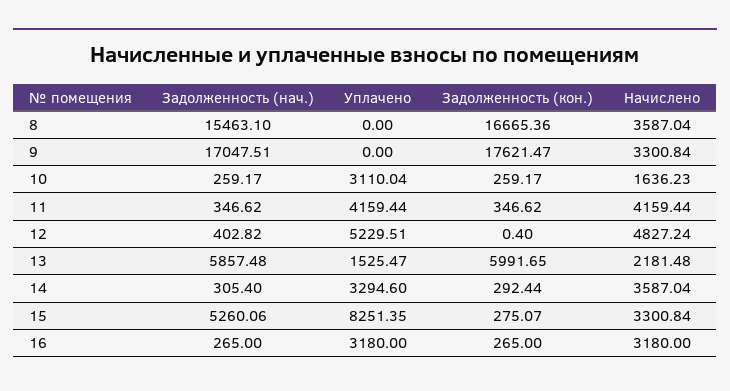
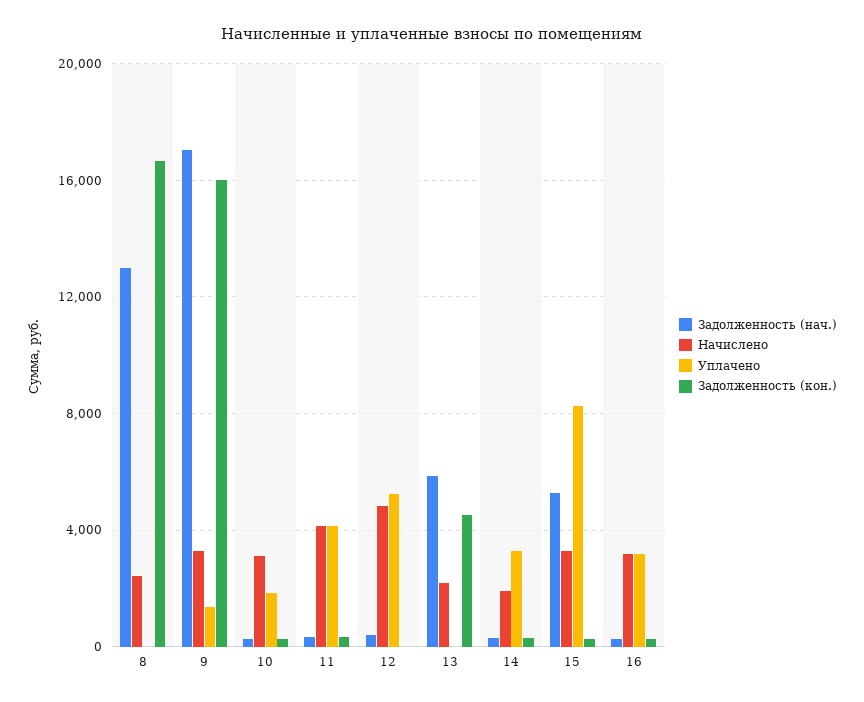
Задолженность (нач.), 8: 15463.1 -> 13000
Начислено, 8: 3587.04 -> 2500
Уплачено, 9: 0 -> 1500
Задолженность (кон.), 9: 17621.47 -> 16000
Уплачено, 10: 3110.04 -> 2000
Начислено, 10: 1636.23 -> 3000
Уплачено, 13: 1525.47 -> 0
Задолженность (кон.), 13: 5991.65 -> 4500
Начислено, 14: 3587.04 -> 2000

